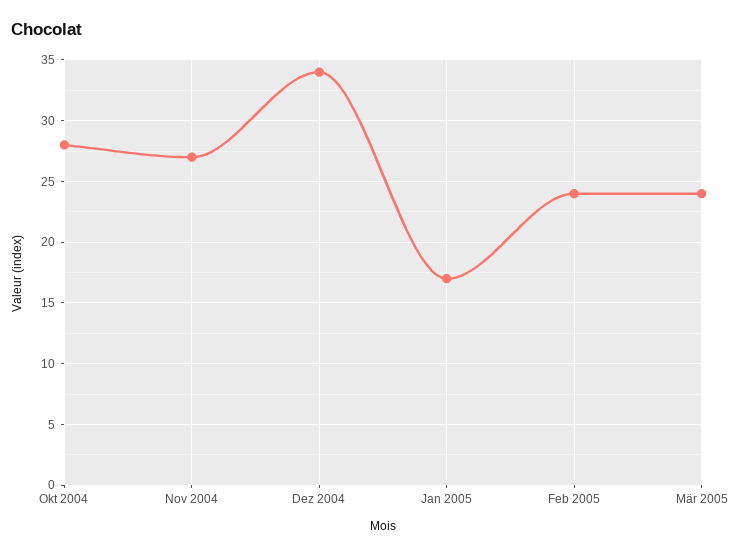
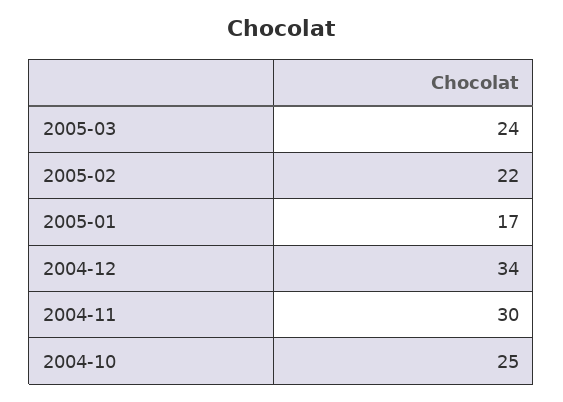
Okt 2004: 28 -> 25
Nov 2004: 27 -> 30
Feb 2005: 24 -> 22

